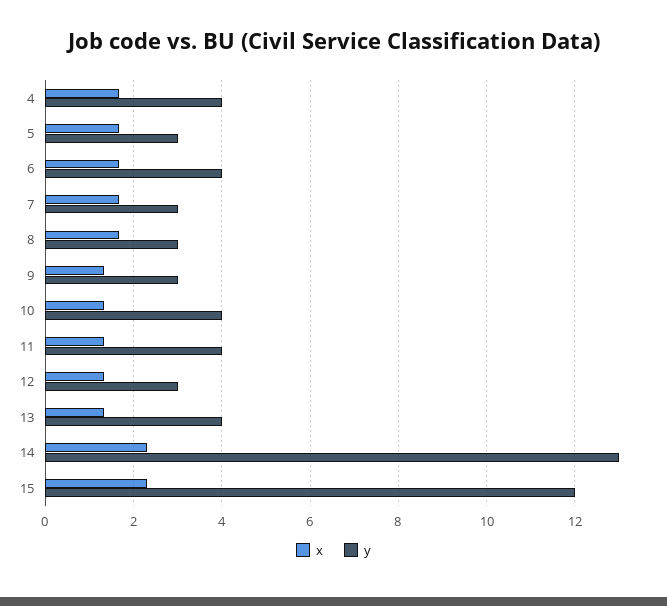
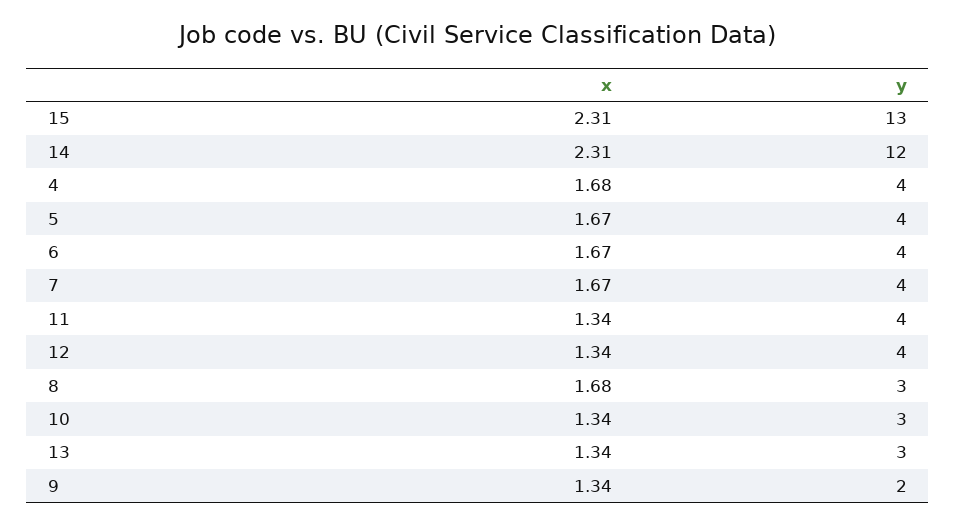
y, 5: 3 -> 4
y, 7: 3 -> 4
y, 9: 3 -> 2
y, 10: 4 -> 3
y, 12: 3 -> 4
y, 13: 4 -> 3
y, 14: 13 -> 12
y, 15: 12 -> 13

